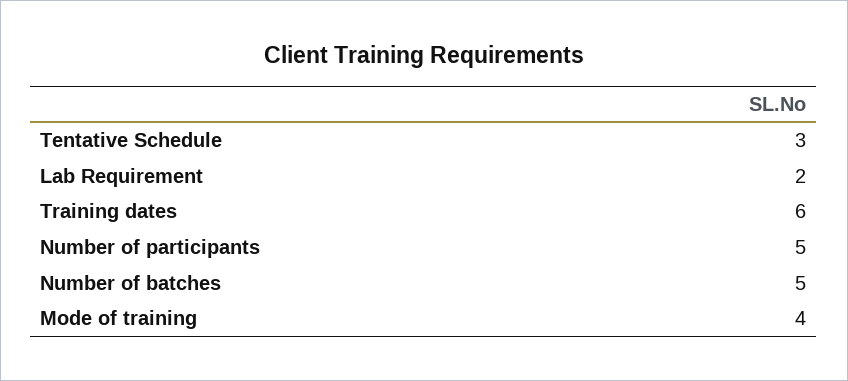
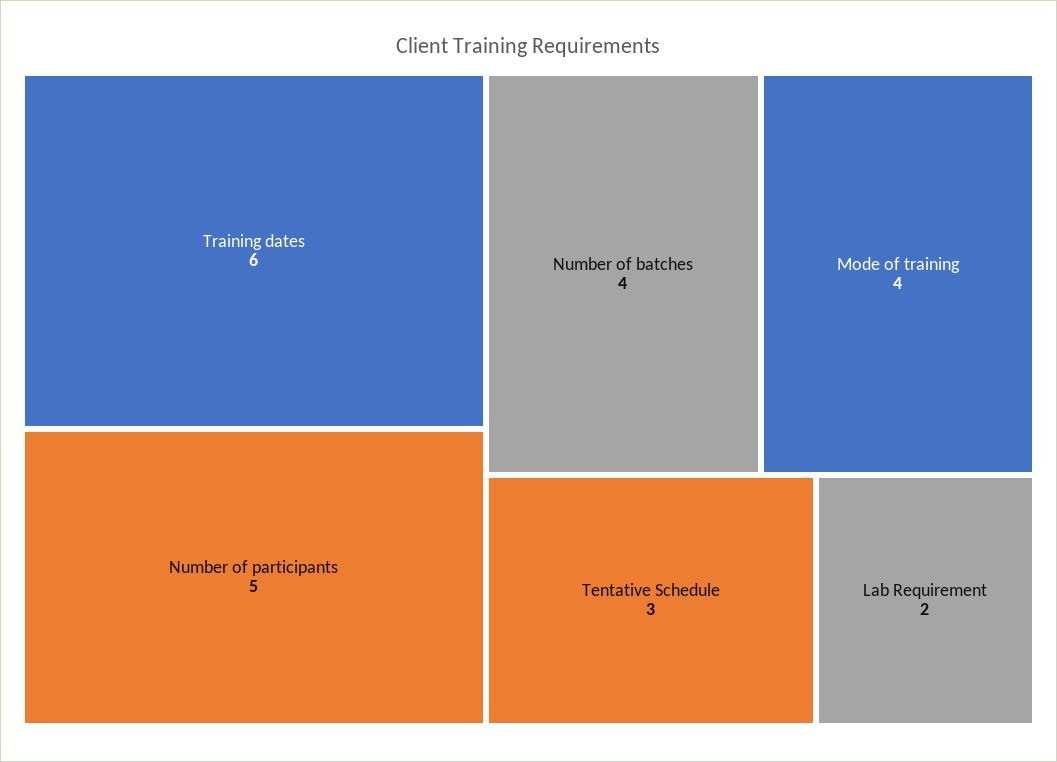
Number of batches: 5 -> 4

